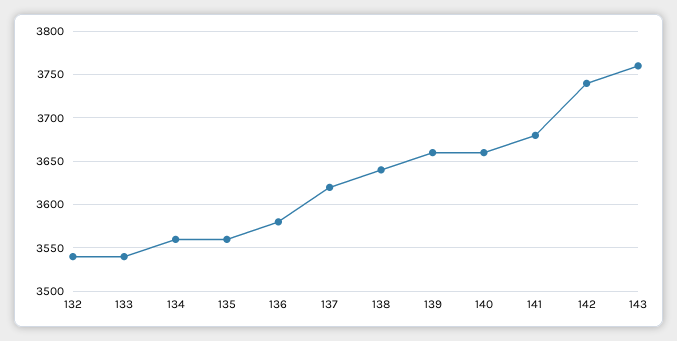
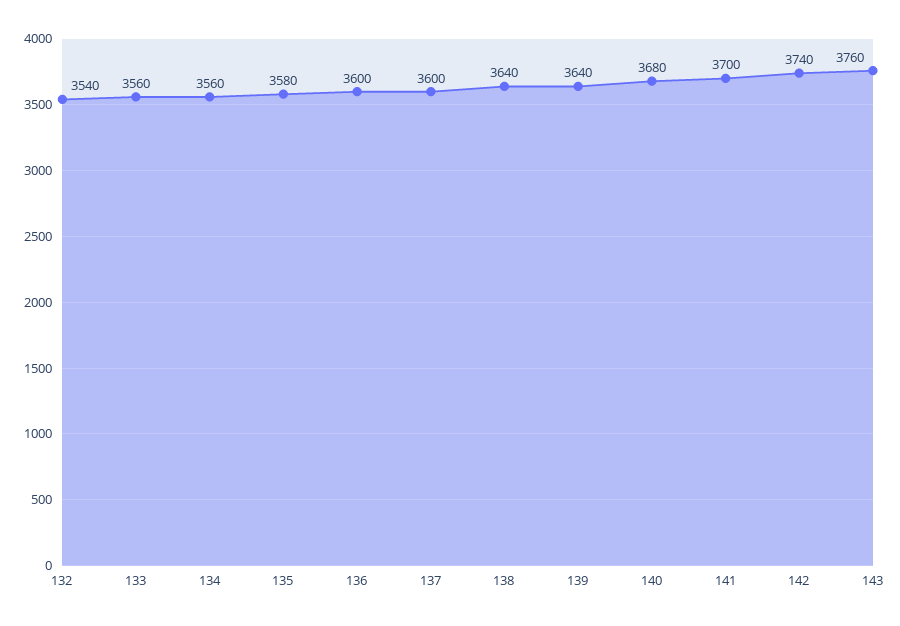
133: 3540 -> 3560
135: 3560 -> 3580
136: 3580 -> 3600
137: 3620 -> 3600
139: 3660 -> 3640
140: 3660 -> 3680
141: 3680 -> 3700

